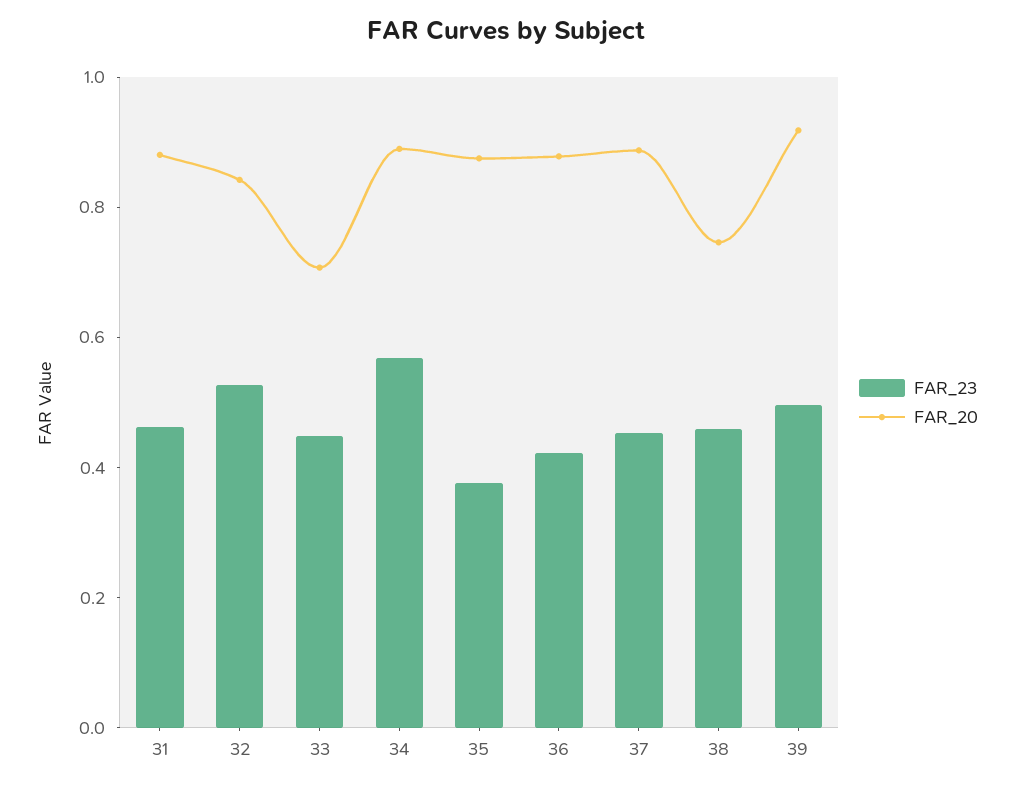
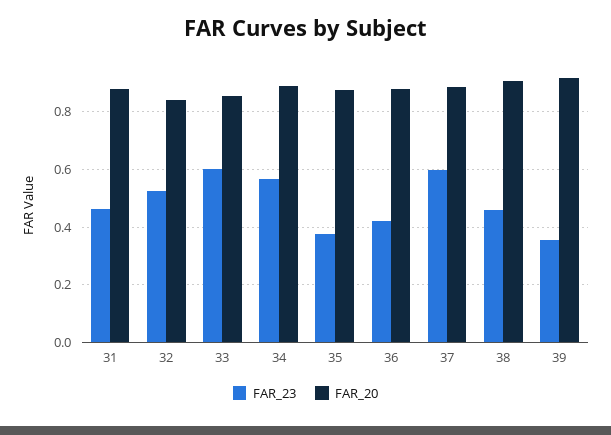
FAR_23, 33: 0.45 -> 0.6
FAR_20, 33: 0.7 -> 0.85
FAR_23, 37: 0.45 -> 0.6
FAR_20, 38: 0.75 -> 0.9
FAR_23, 39: 0.5 -> 0.35

